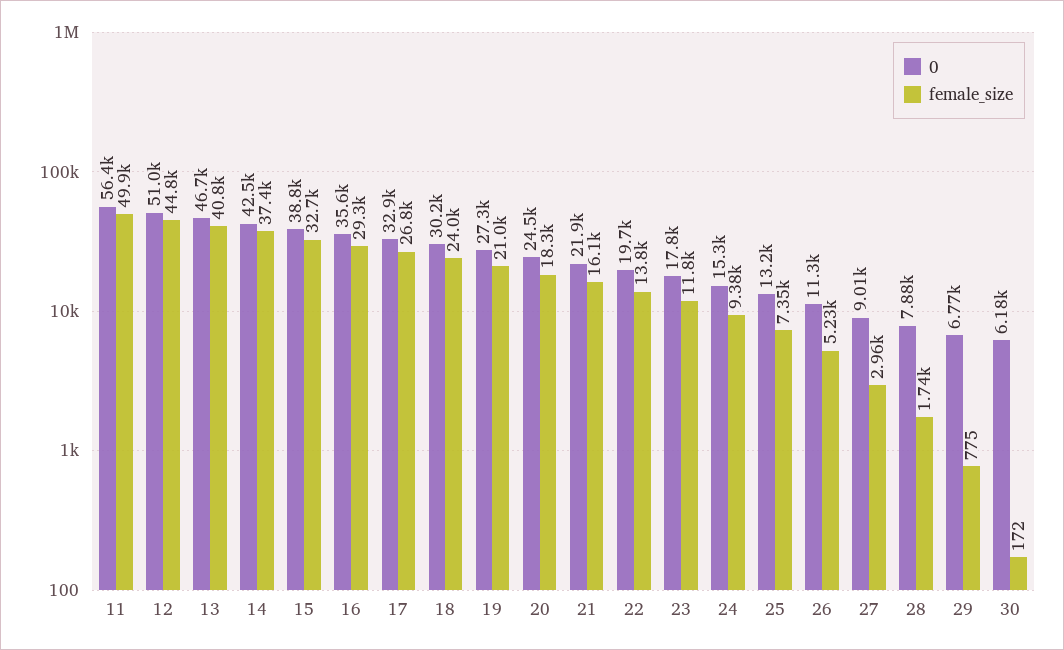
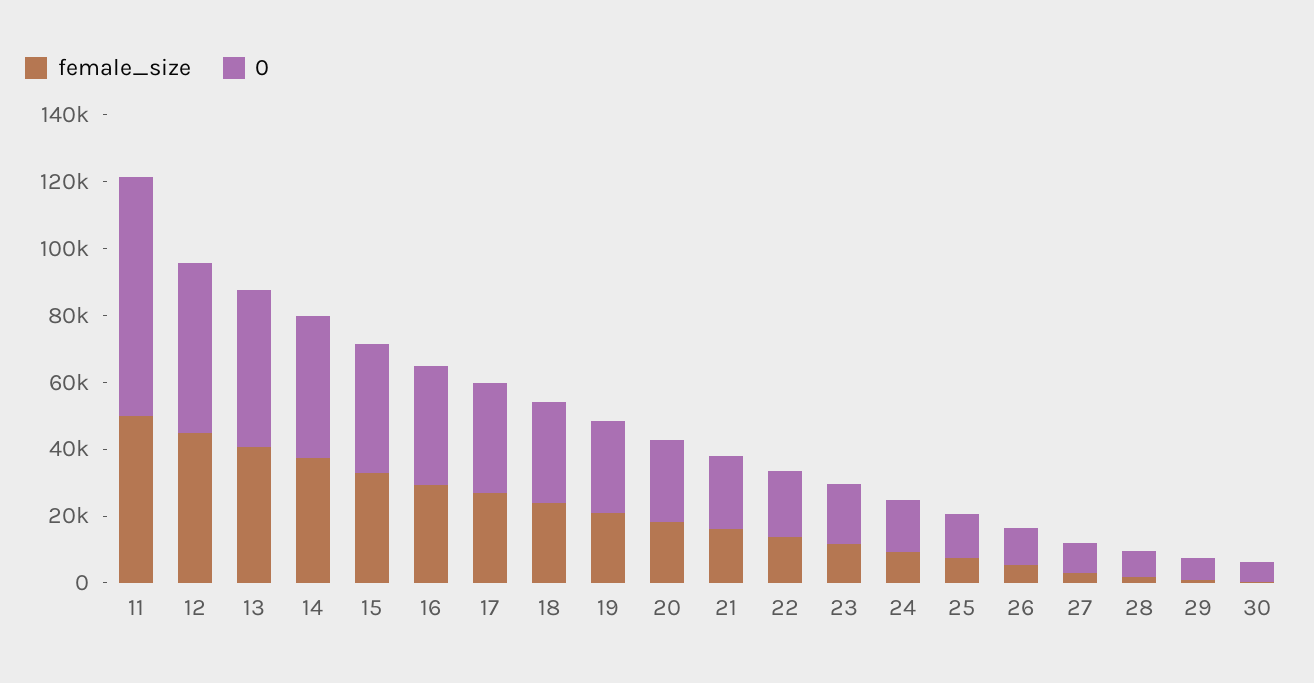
0, 11: 56400 -> 70000

